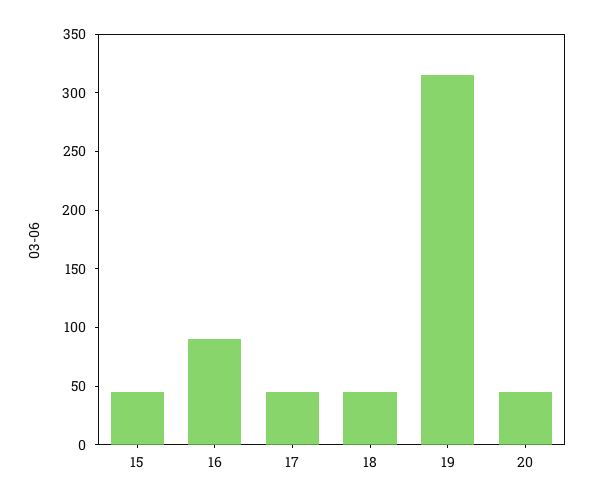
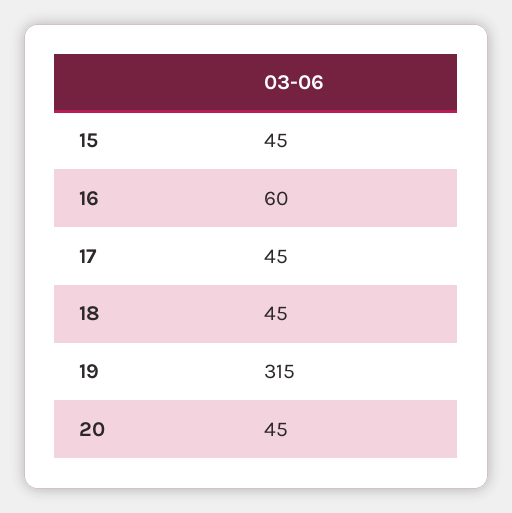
16: 90 -> 60

